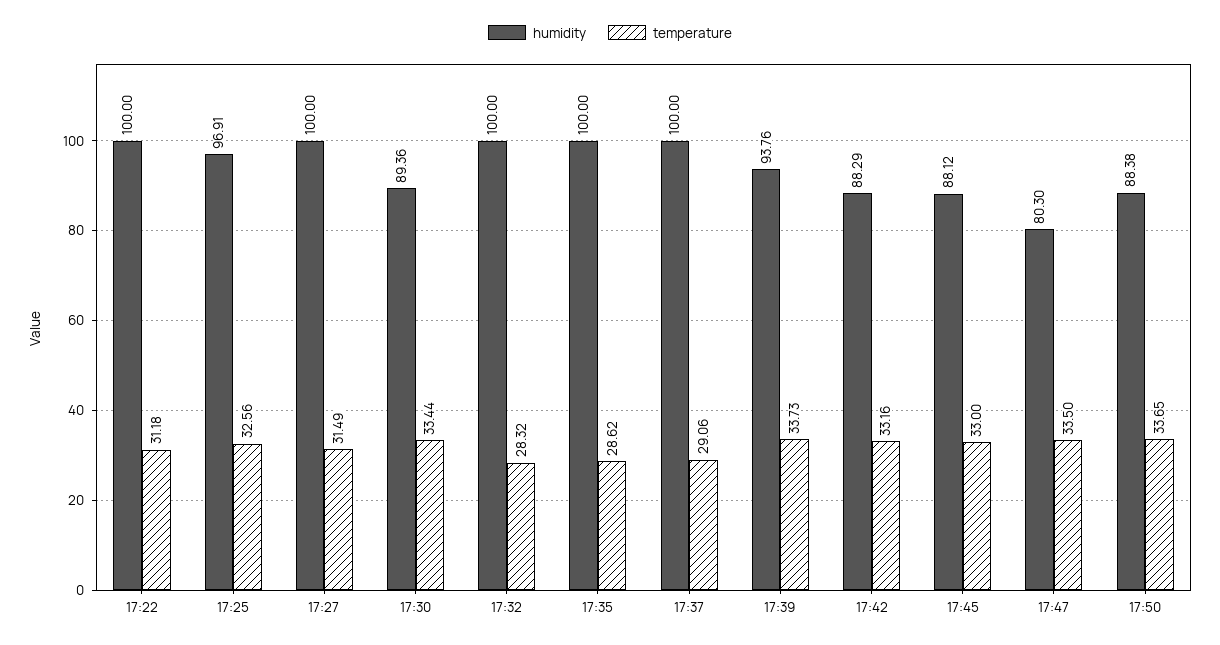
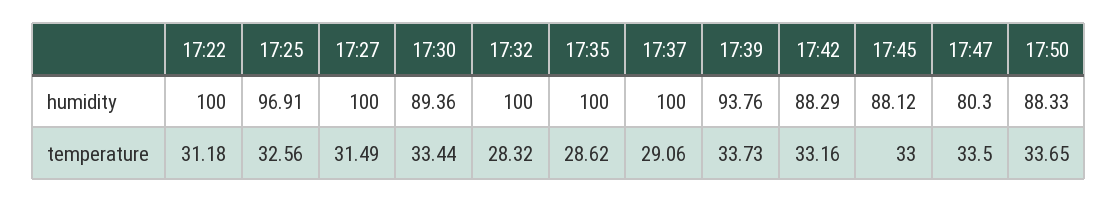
humidity, 17:50: 88.38 -> 88.33

